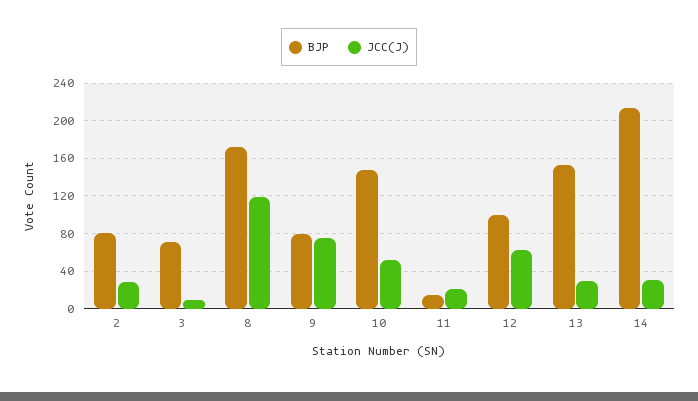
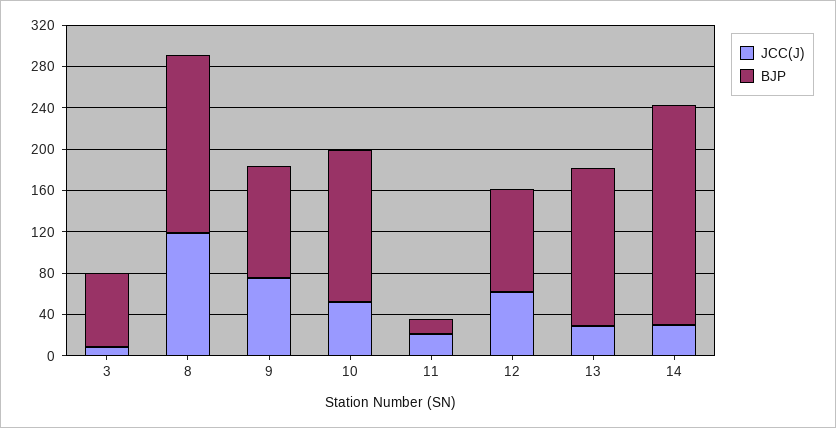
BJP, 2: 80 -> none
JCC(J), 2: 30 -> none
BJP, 9: 80 -> 110

